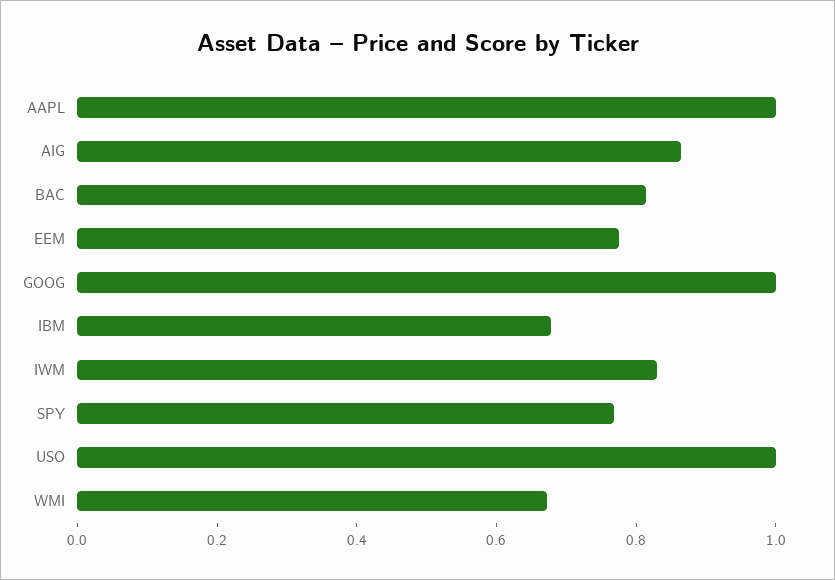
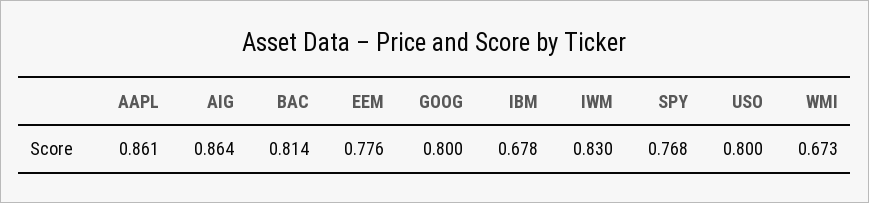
AAPL: 1 -> 0.861
GOOG: 1 -> 0.8
USO: 1 -> 0.8

